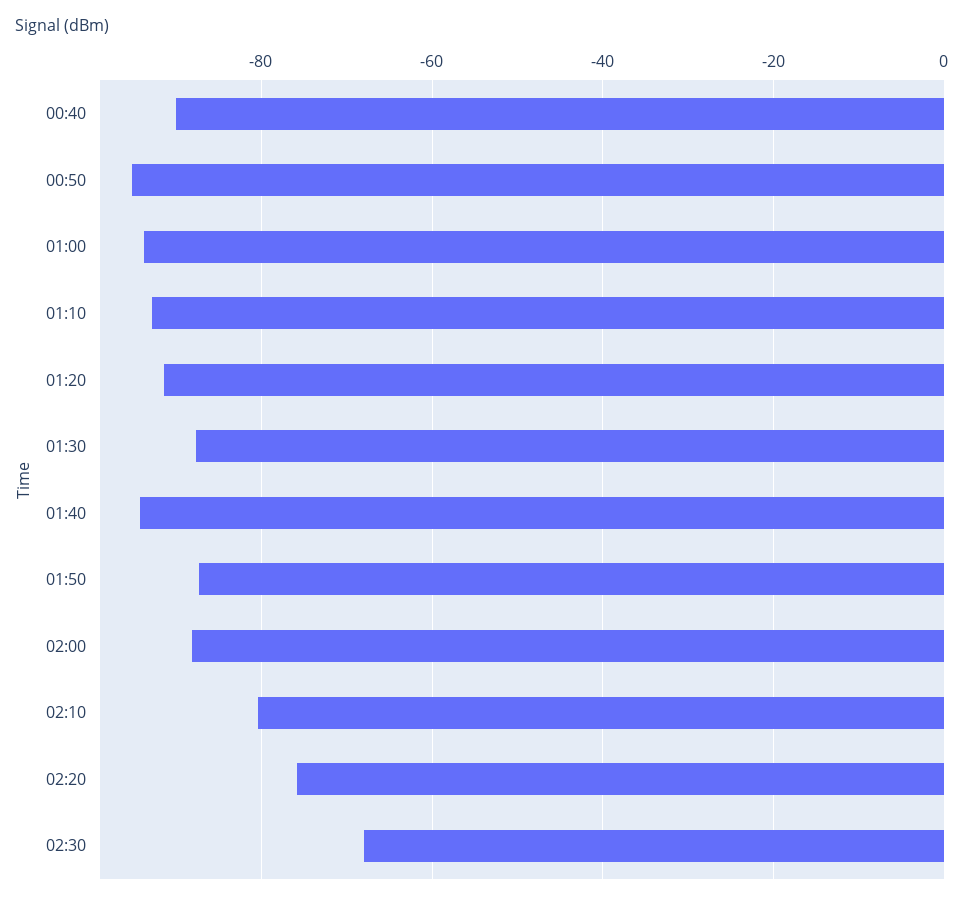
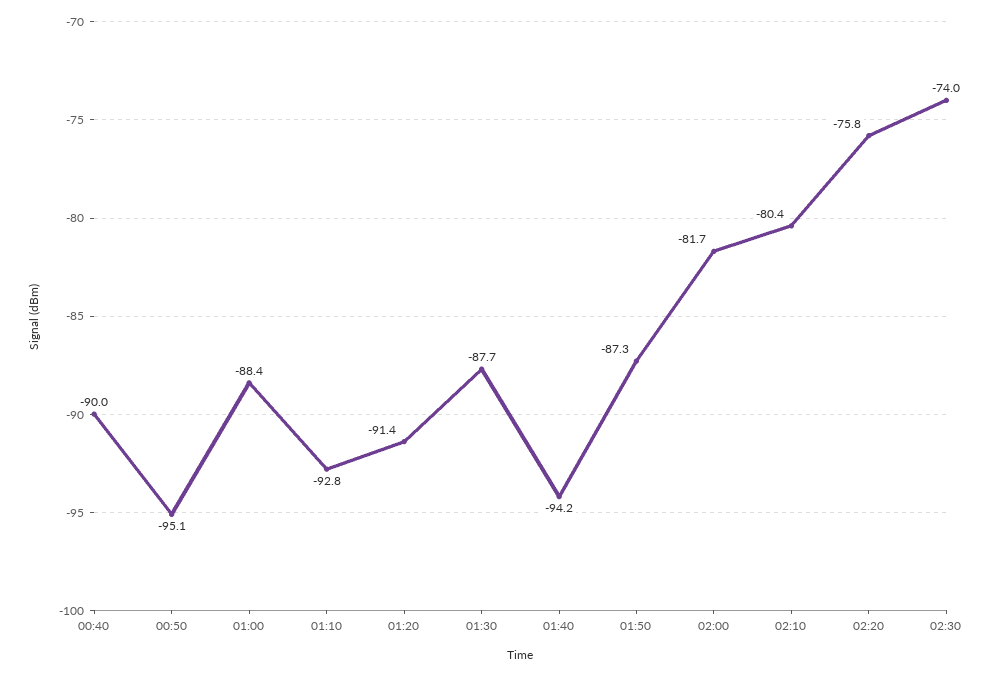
01:00: -94 -> -88.4
02:00: -88 -> -81.7
02:30: -68 -> -74

